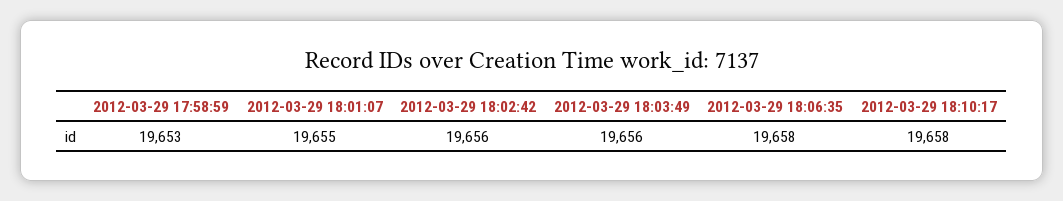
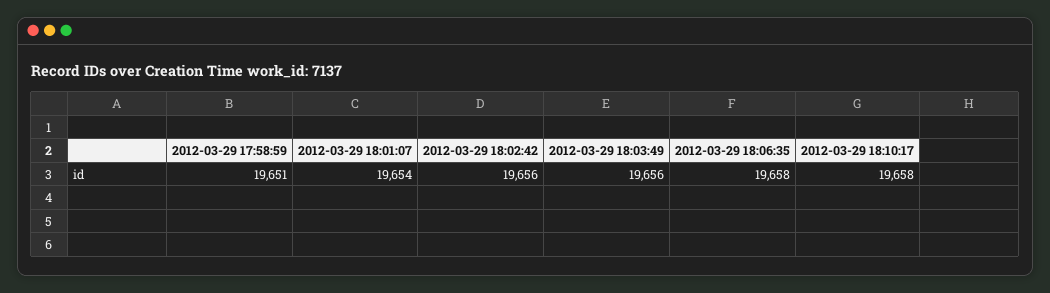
2012-03-29 17:58:59: 19653 -> 19651
2012-03-29 18:01:07: 19655 -> 19654

